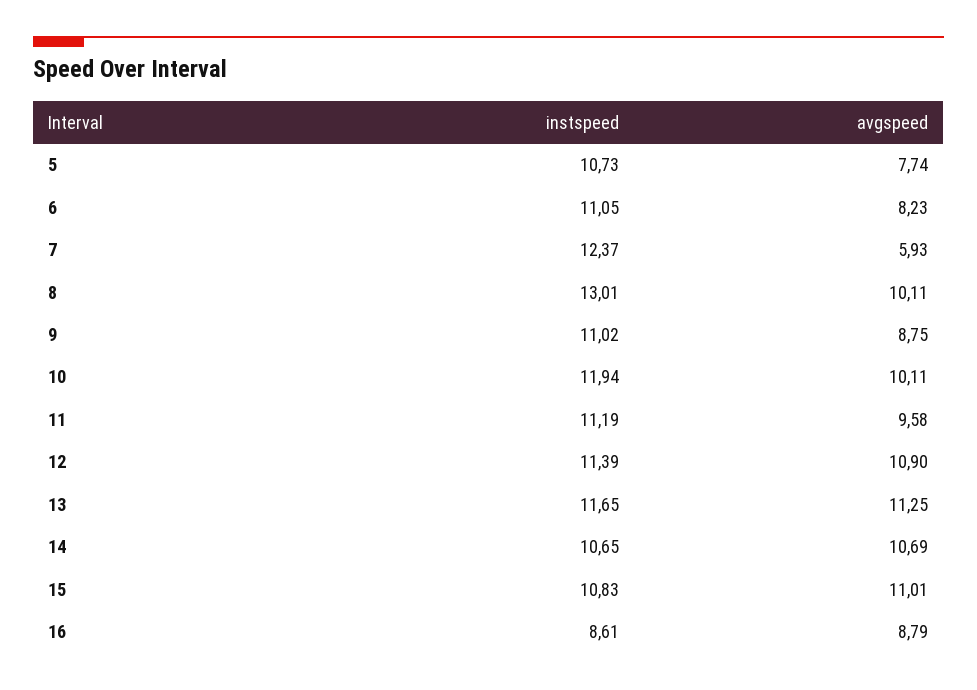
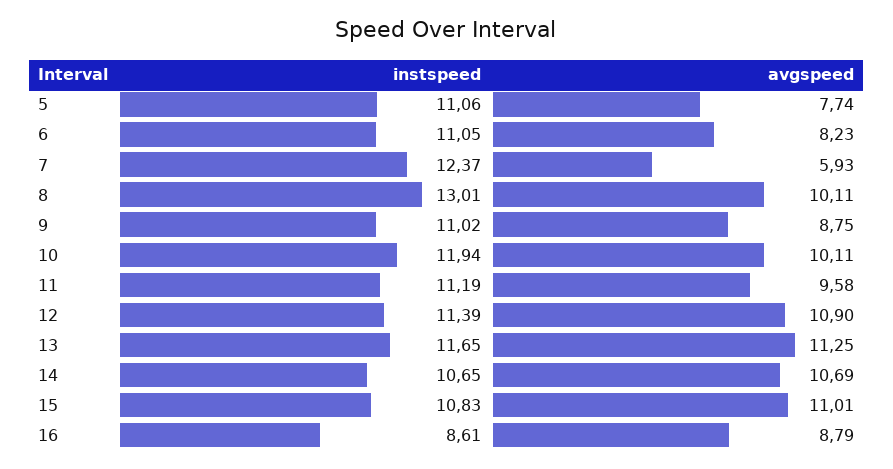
instspeed, 5: 10.73 -> 11.06

